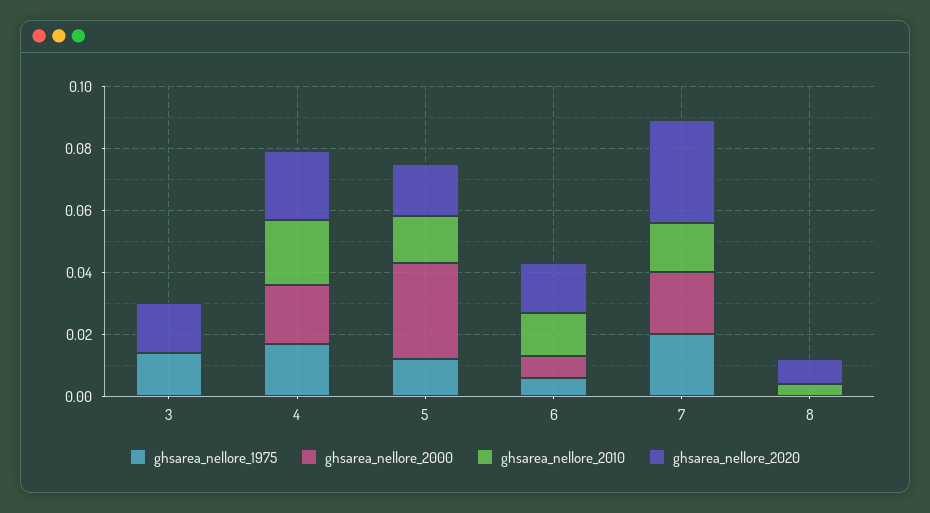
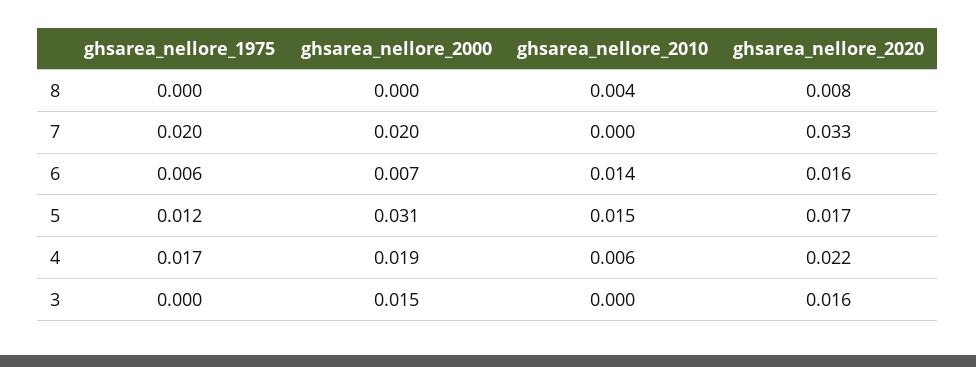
ghsarea_nellore_1975, 3: 0.015 -> 0
ghsarea_nellore_2000, 3: 0 -> 0.015
ghsarea_nellore_2010, 4: 0.02 -> 0.006
ghsarea_nellore_2010, 7: 0.015 -> 0

